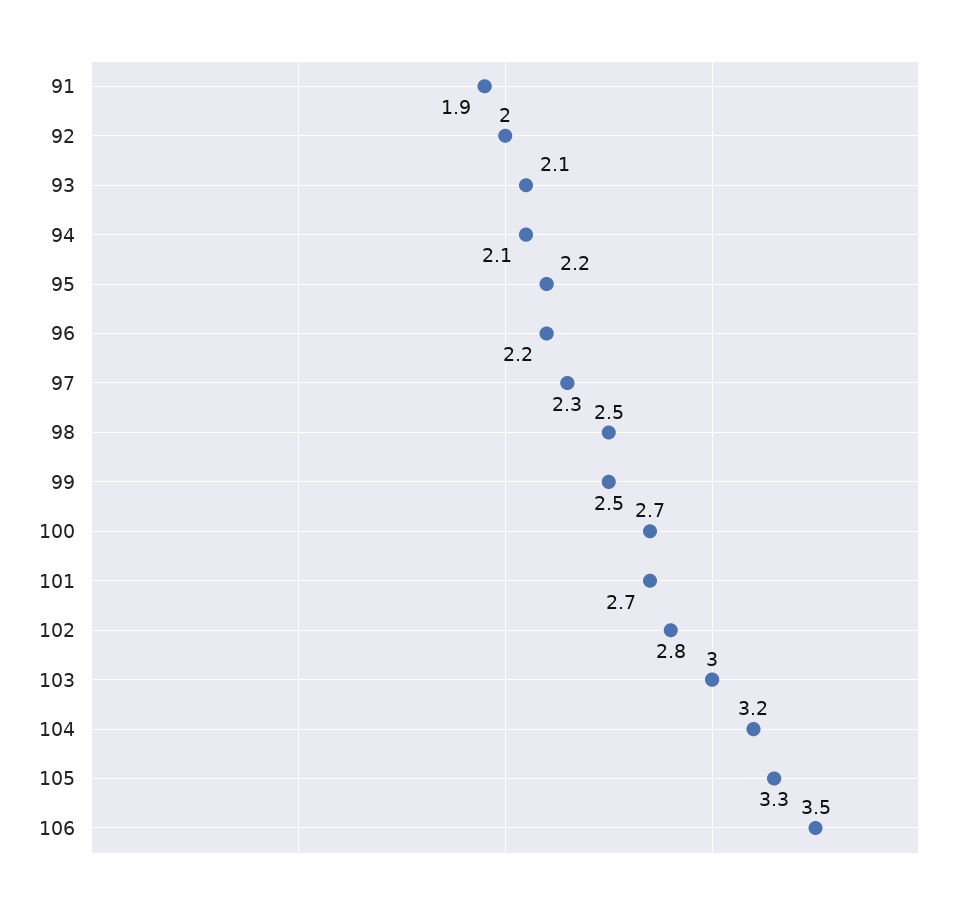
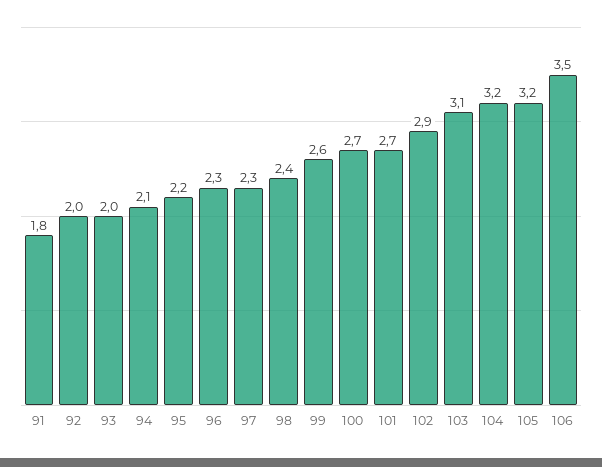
91: 1.9 -> 1.8
93: 2.1 -> 2
96: 2.2 -> 2.3
98: 2.5 -> 2.4
99: 2.5 -> 2.6
102: 2.8 -> 2.9
103: 3 -> 3.1
105: 3.3 -> 3.2

